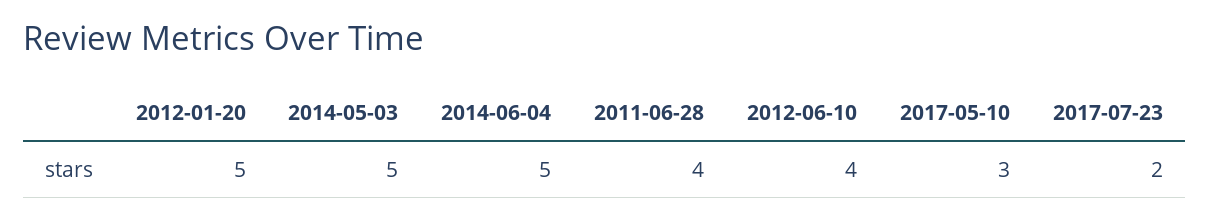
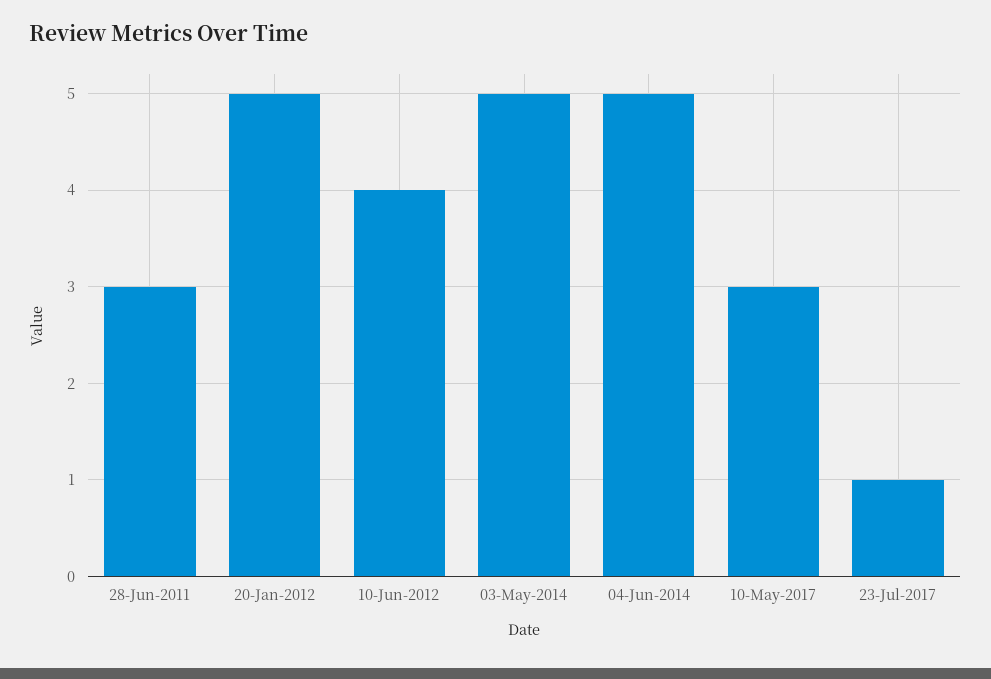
2011-06-28: 4 -> 3
2017-07-23: 2 -> 1

